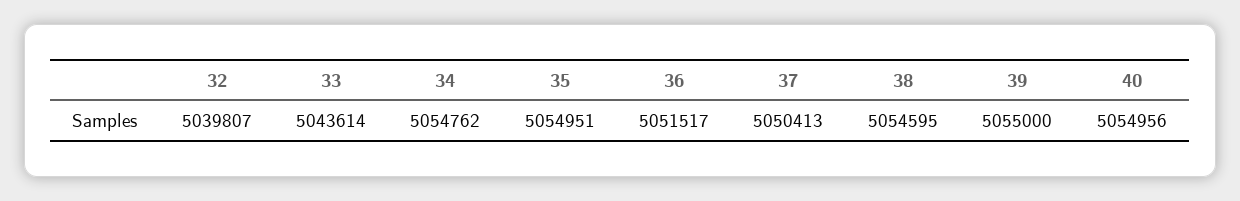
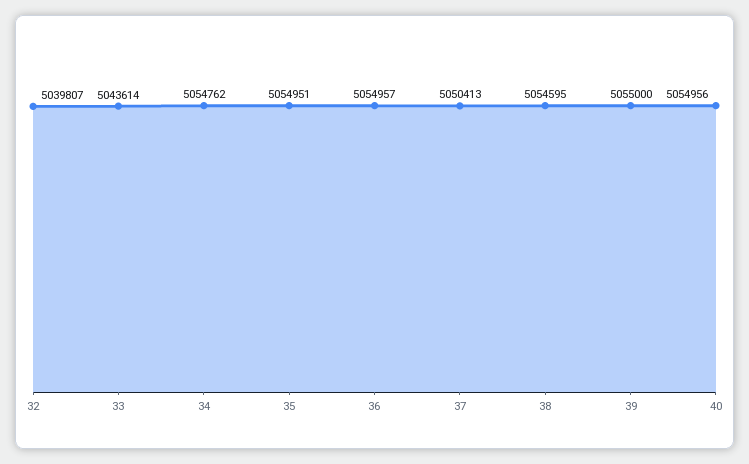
36: 5051517 -> 5054957

